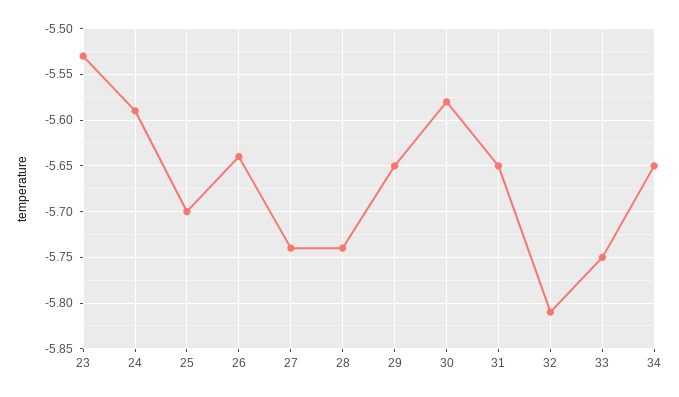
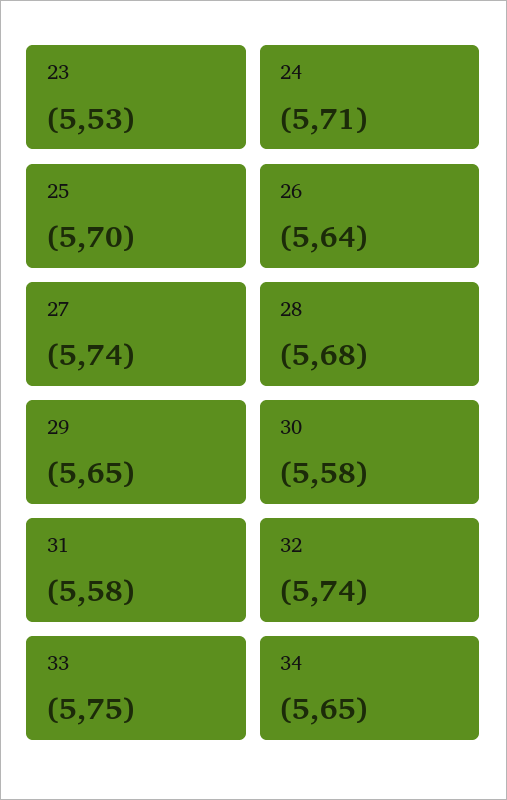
24: -5.59 -> -5.71
28: -5.74 -> -5.68
31: -5.65 -> -5.58
32: -5.81 -> -5.74

